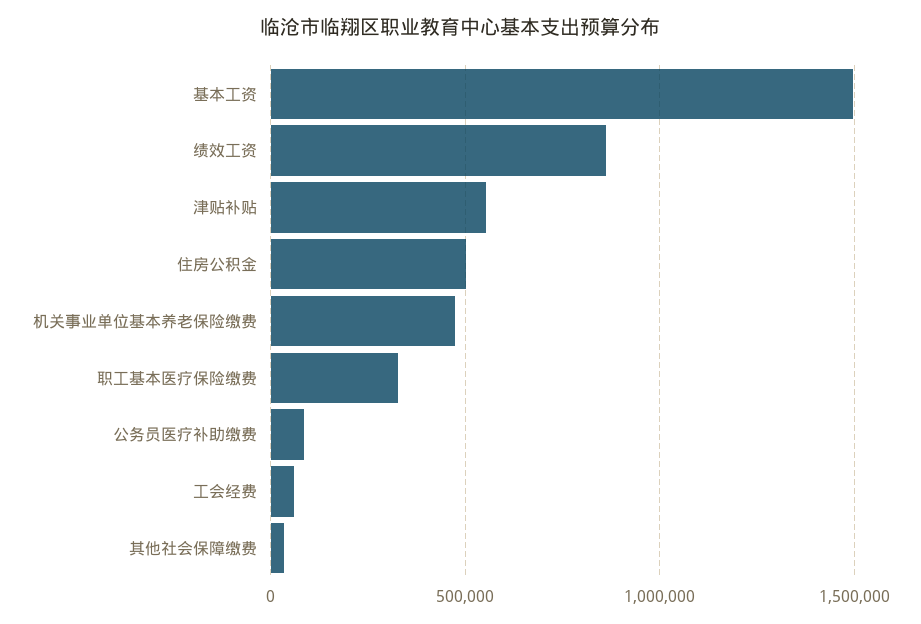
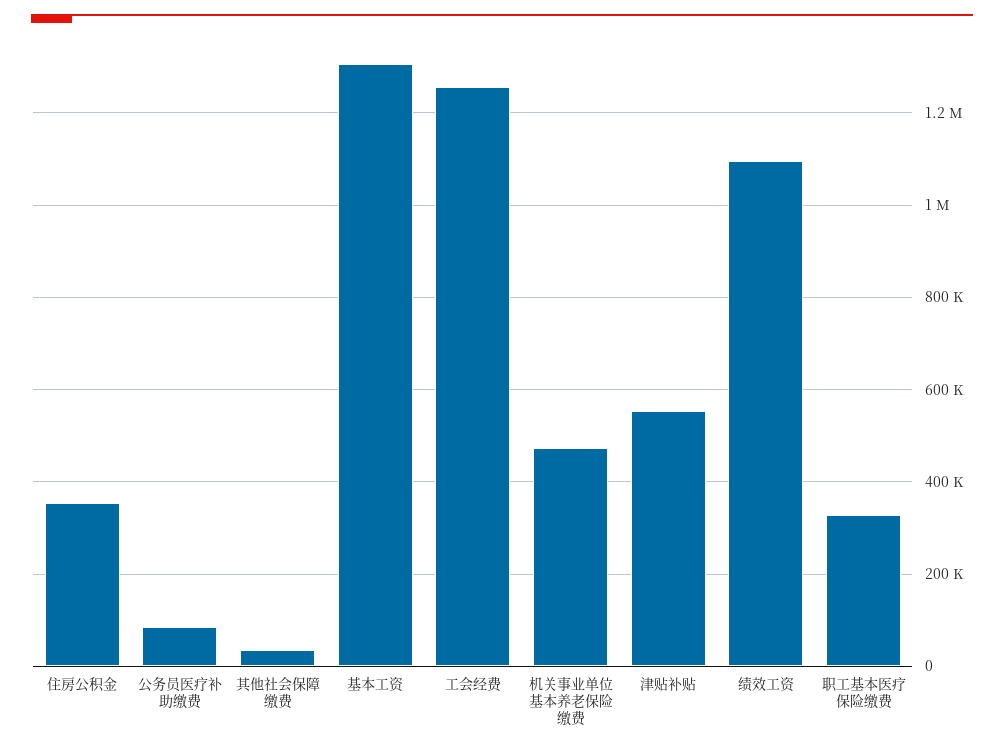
基本工资: 1500000 -> 1300000
绩效工资: 850000 -> 1100000
住房公积金: 500000 -> 360000
工会经费: 50000 -> 1260000

